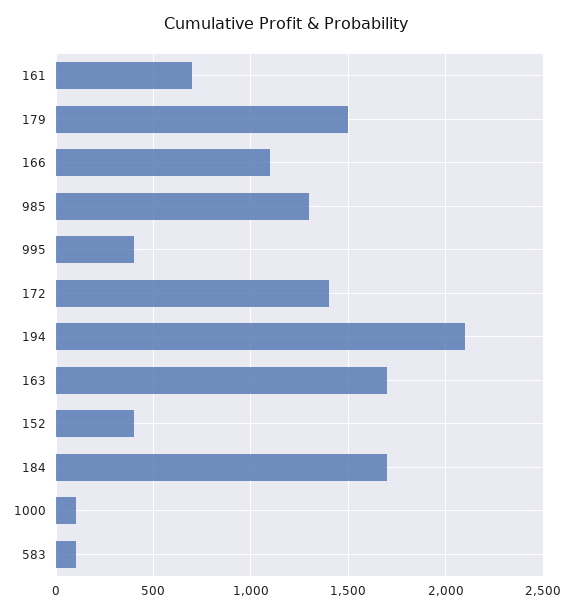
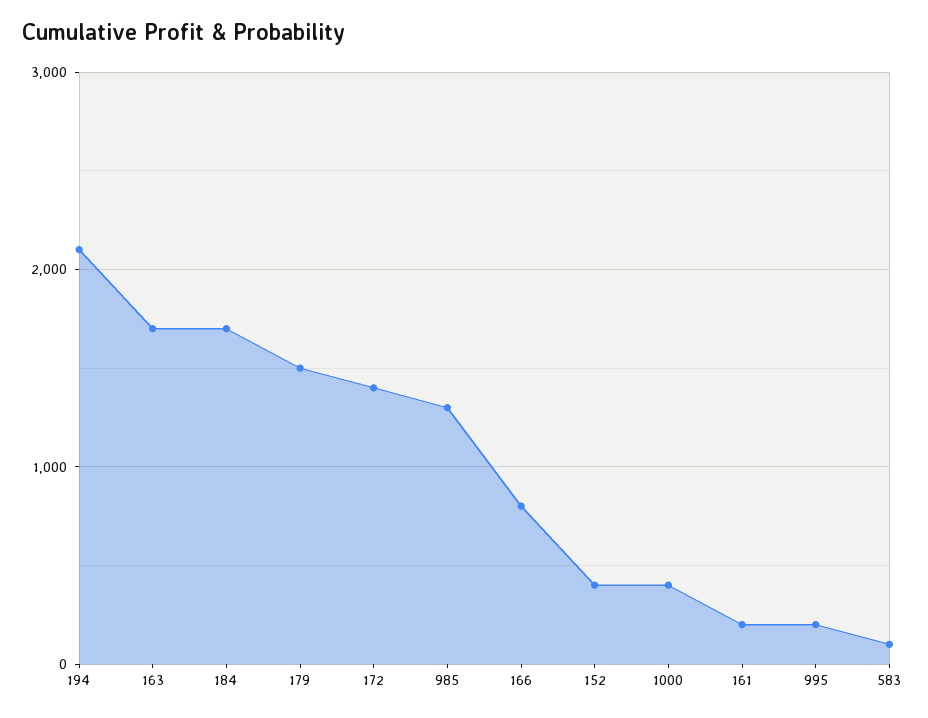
161: 700 -> 200
166: 1100 -> 800
995: 400 -> 200
1000: 100 -> 400

